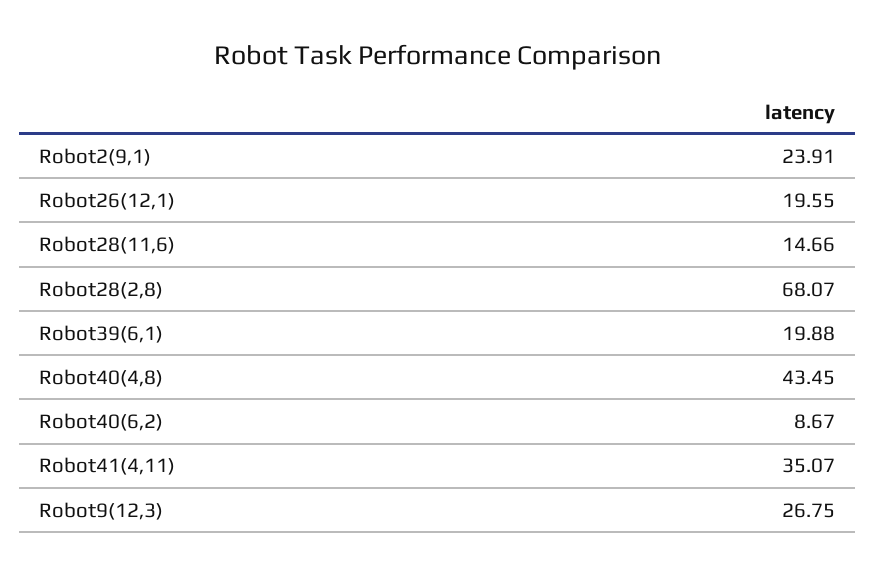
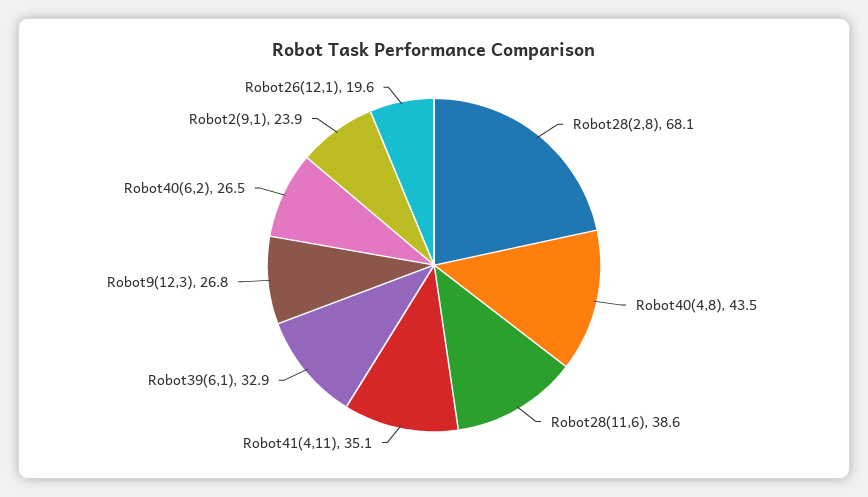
Robot28(11,6): 14.66 -> 38.6
Robot39(6,1): 19.88 -> 32.9
Robot40(6,2): 8.67 -> 26.5

